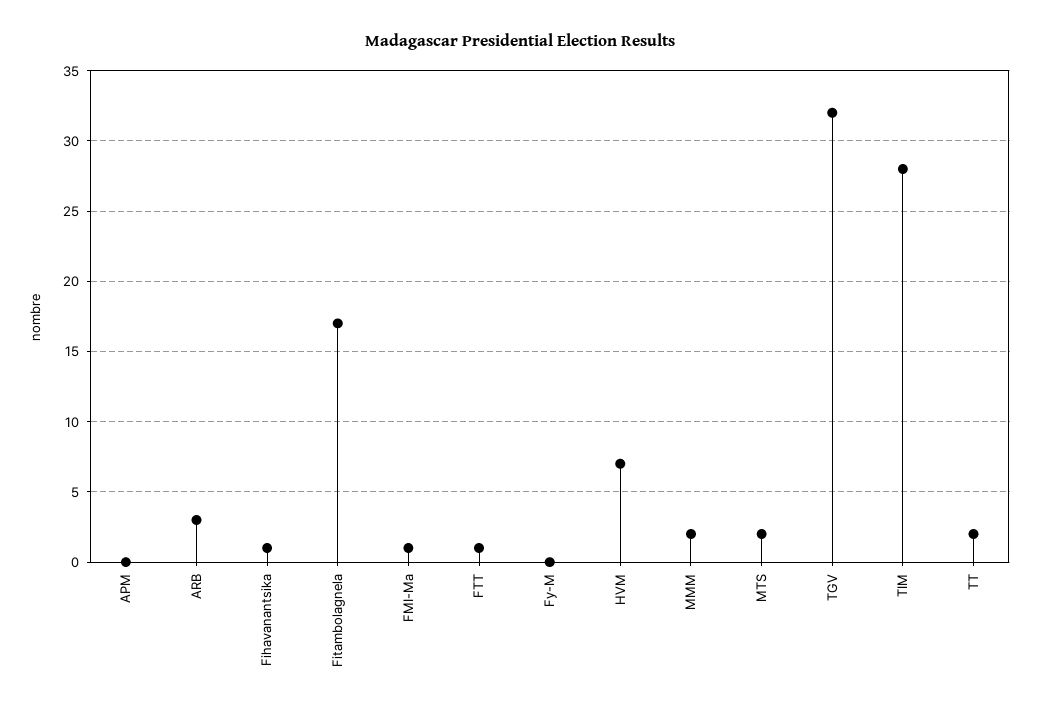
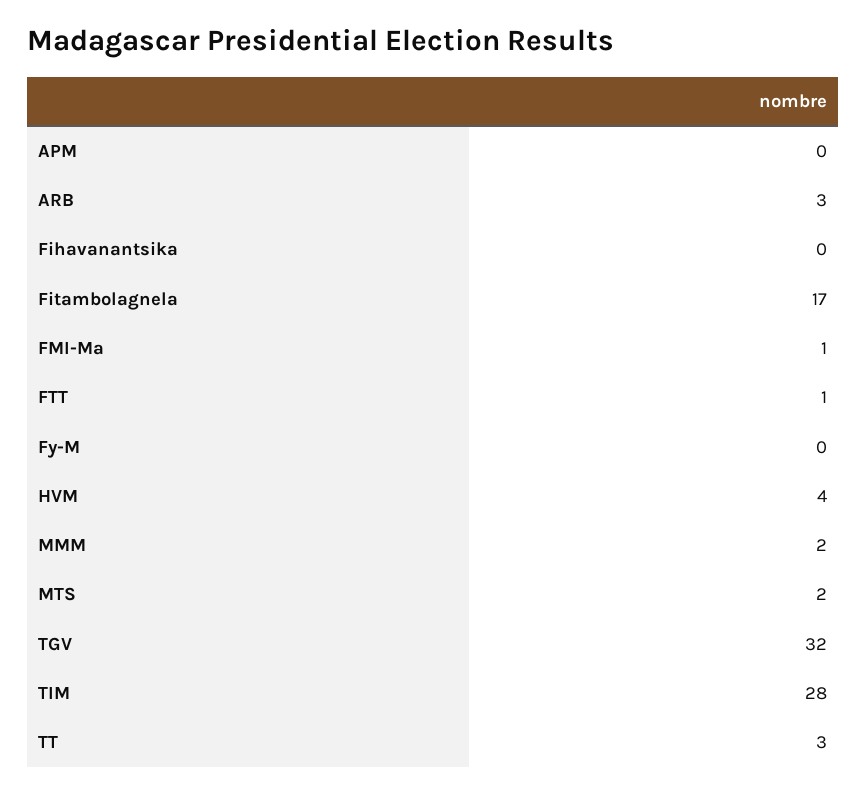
Fihavanantsika: 1 -> 0
HVM: 7 -> 4
TT: 2 -> 3

